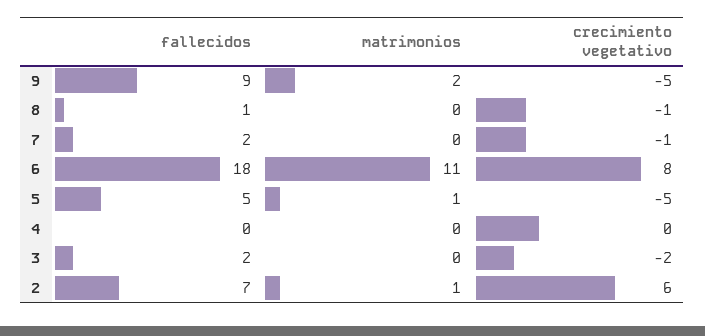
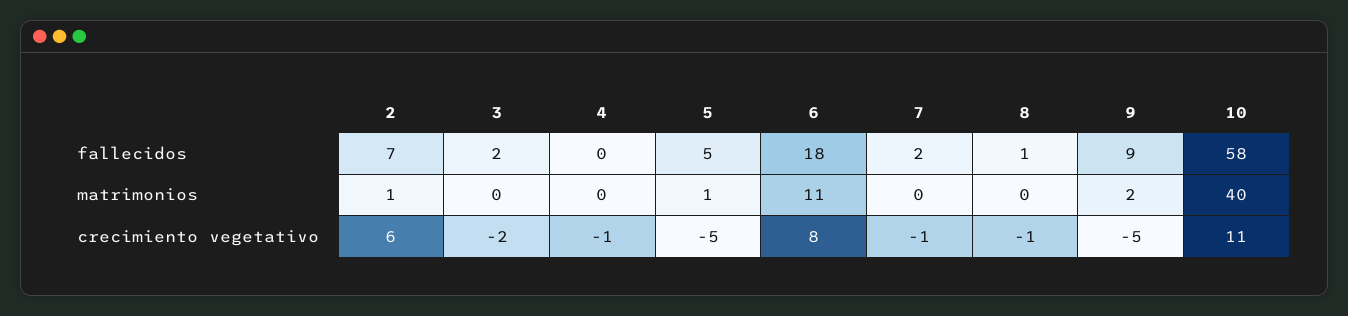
crecimiento vegetativo, 4: 0 -> -1
fallecidos, 10: none -> 58
matrimonios, 10: none -> 40
crecimiento vegetativo, 10: none -> 11

